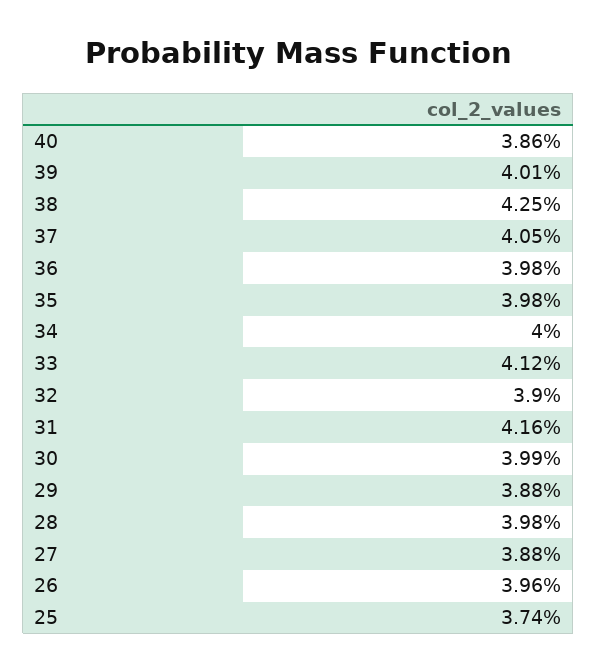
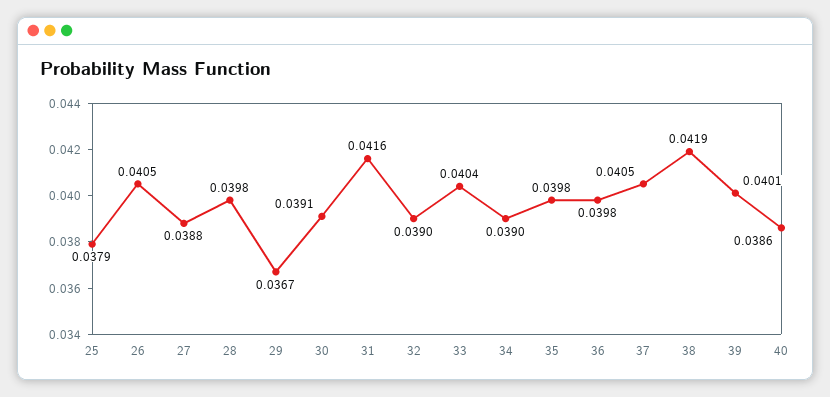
38: 0.0425 -> 0.0419
34: 0.04 -> 0.039
33: 0.0412 -> 0.0404
30: 0.0399 -> 0.0391
29: 0.0388 -> 0.0367
26: 0.0396 -> 0.0405
25: 0.0374 -> 0.0379

